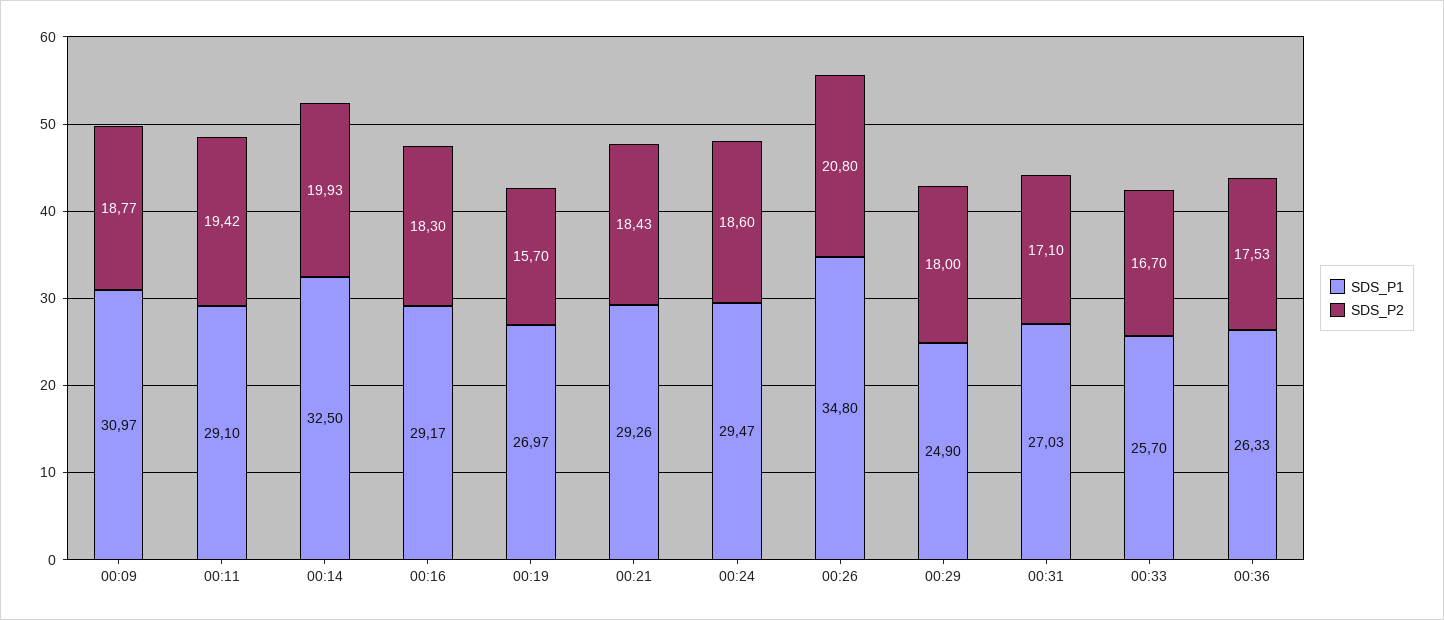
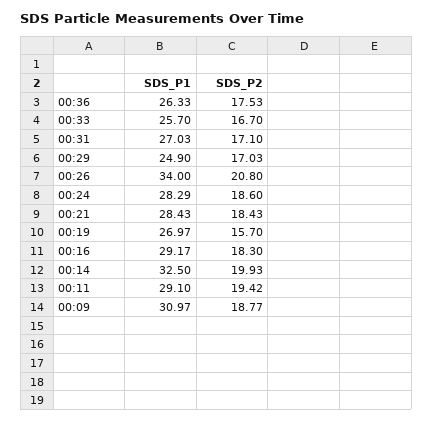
SDS_P1, 00:21: 29.26 -> 28.43
SDS_P1, 00:24: 29.47 -> 28.29
SDS_P1, 00:26: 34.8 -> 34
SDS_P2, 00:29: 18 -> 17.03

